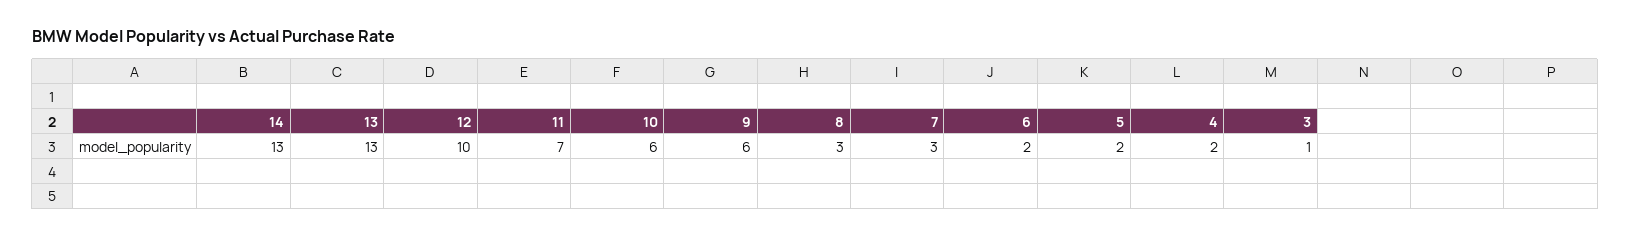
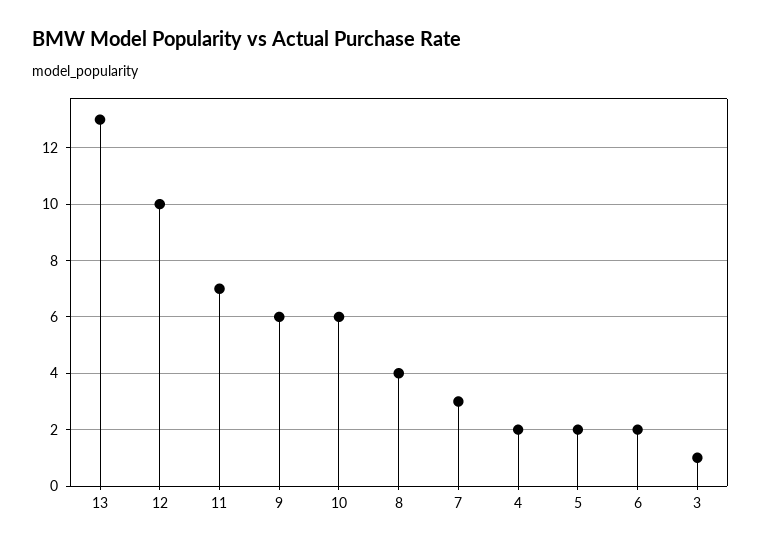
14: 13 -> none
8: 3 -> 4

